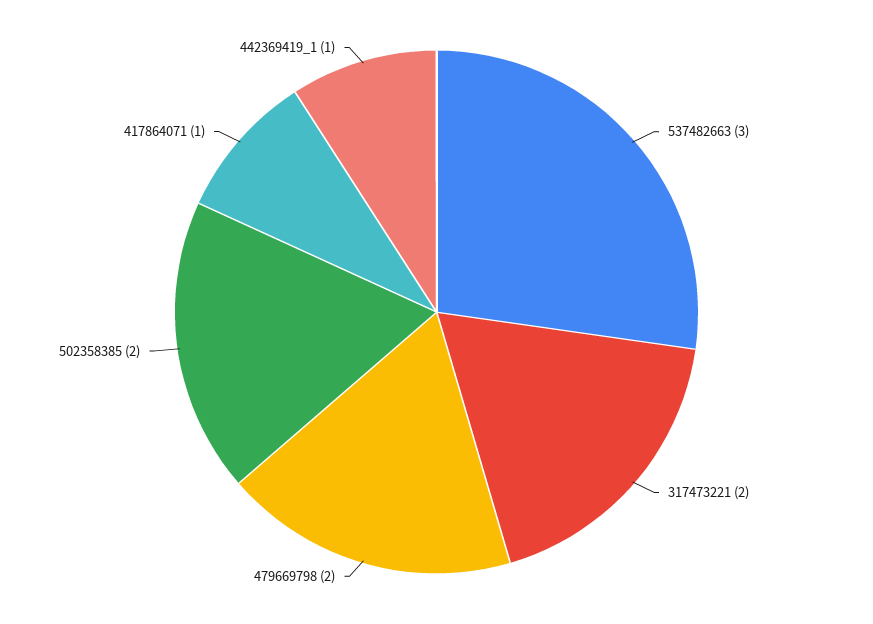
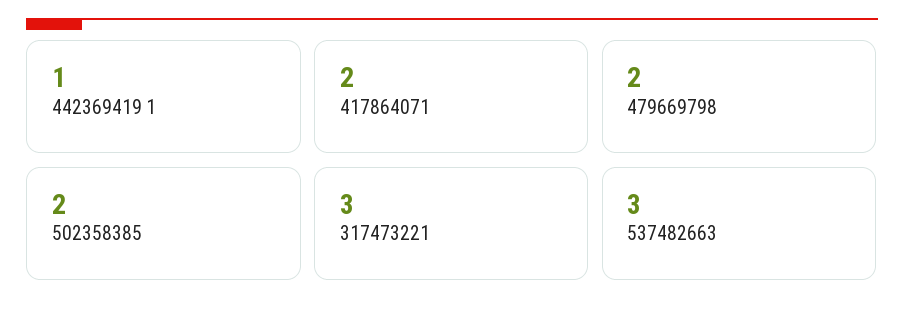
317473221: 2 -> 3
417864071: 1 -> 2

